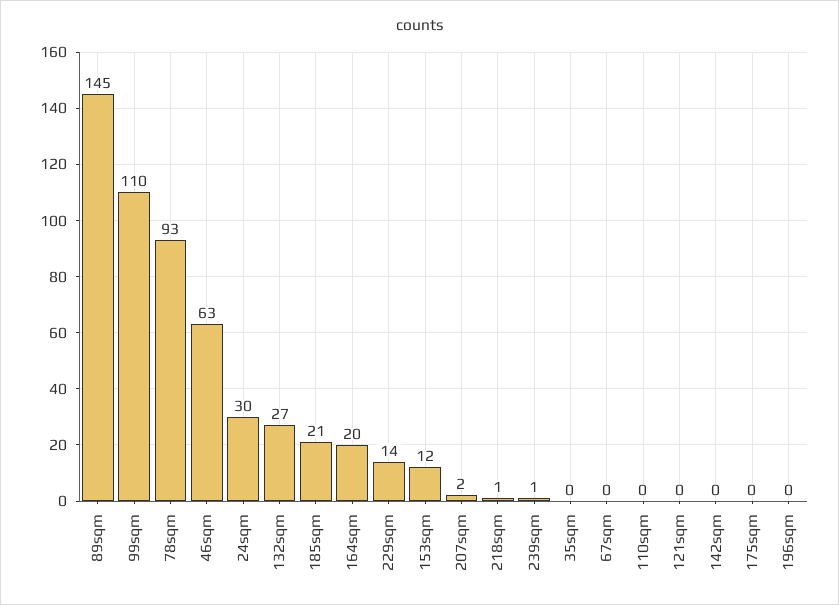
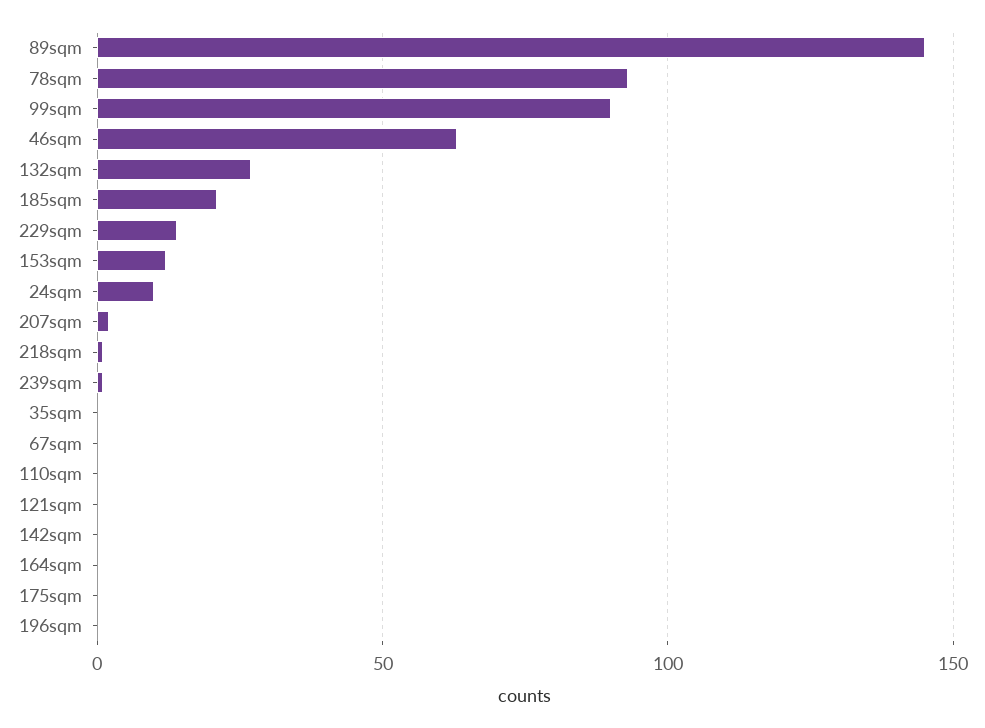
99sqm: 110 -> 90
24sqm: 30 -> 10
164sqm: 20 -> 0

